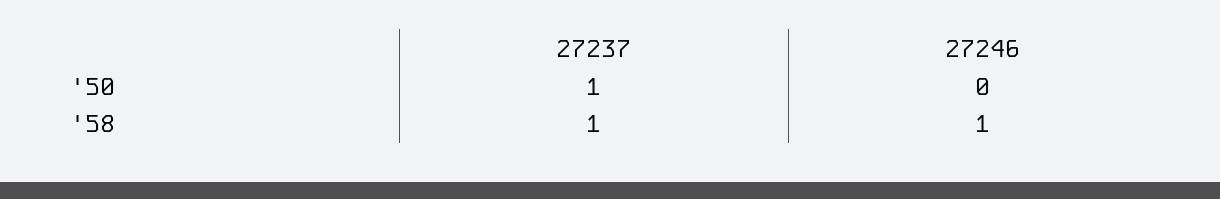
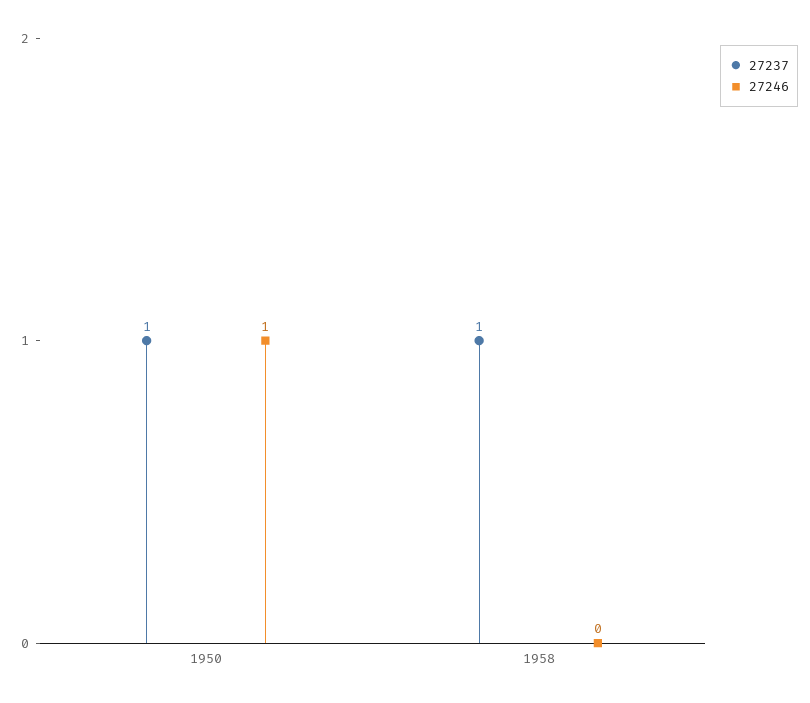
27246, '50: 0 -> 1
27246, '58: 1 -> 0

